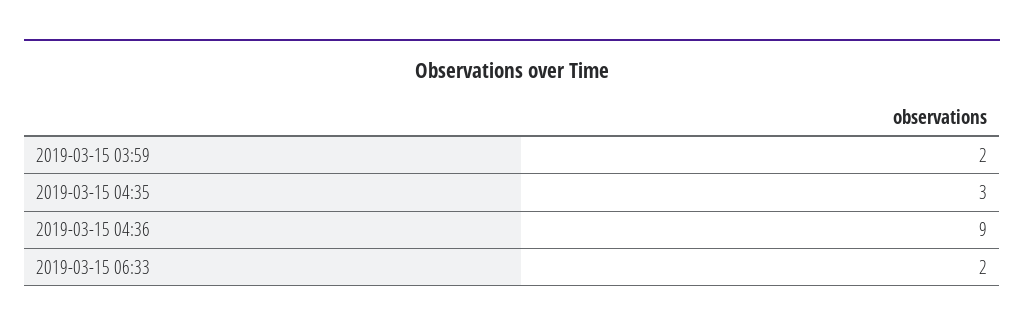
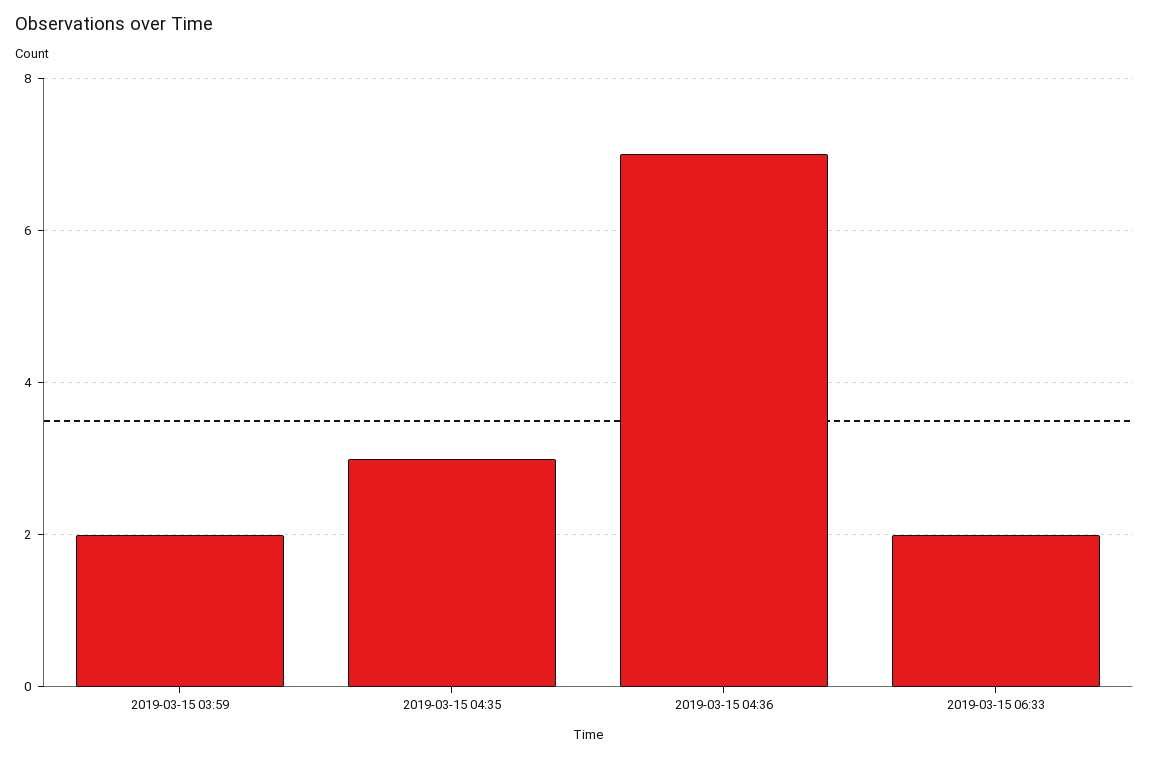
2019-03-15 04:36: 9 -> 7

